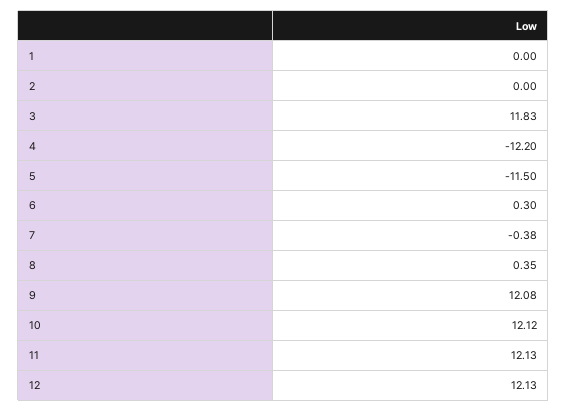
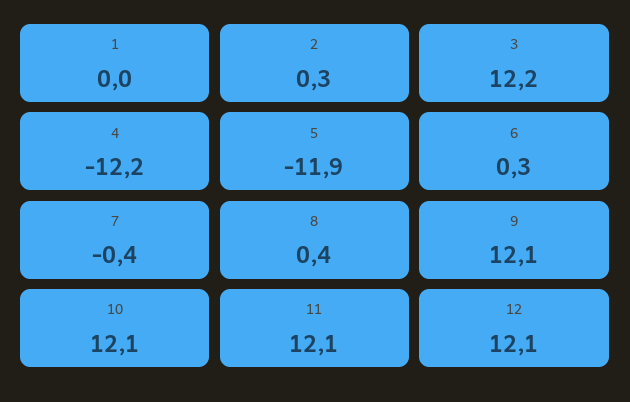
2: 0 -> 0.3
3: 11.83 -> 12.2
5: -11.5 -> -11.9

